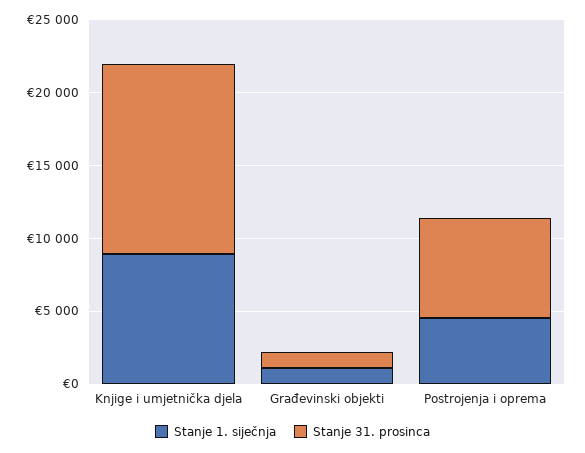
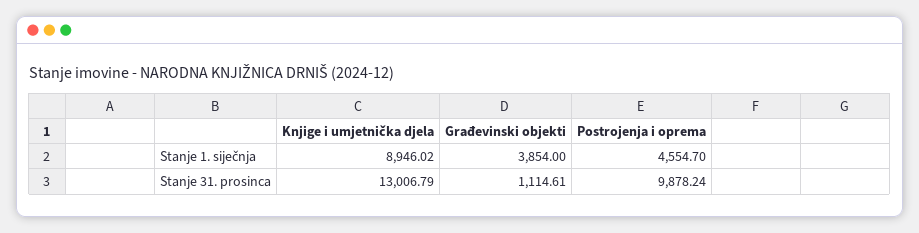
Stanje 1. siječnja, Građevinski objekti: 1000 -> 3854
Stanje 31. prosinca, Postrojenja i oprema: 7000 -> 9878.24

